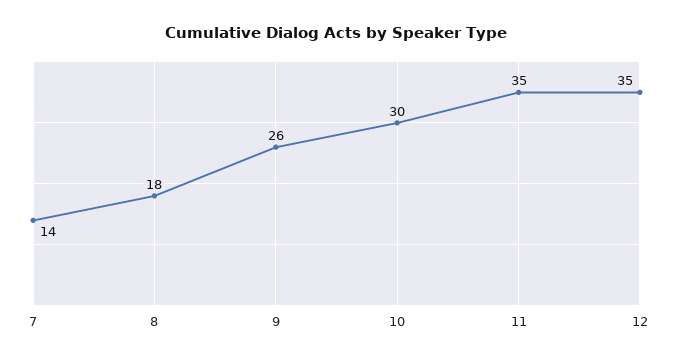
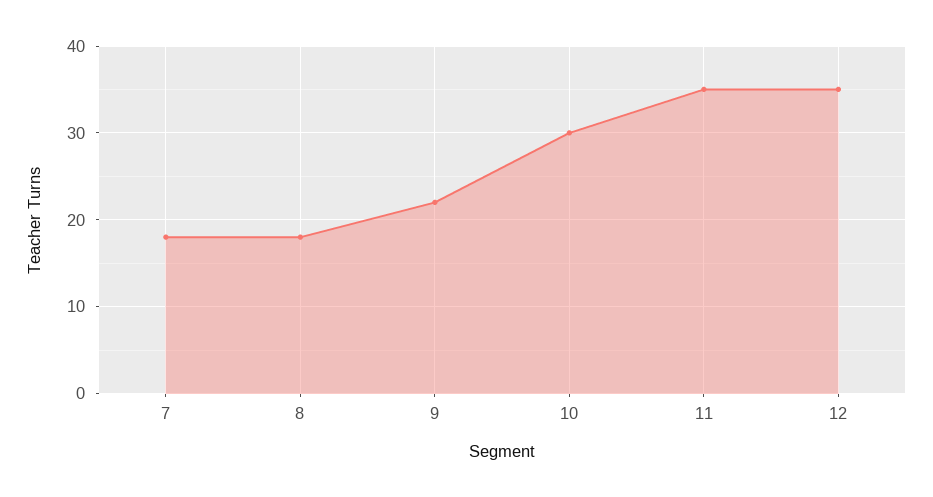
7: 14 -> 18
9: 26 -> 22

